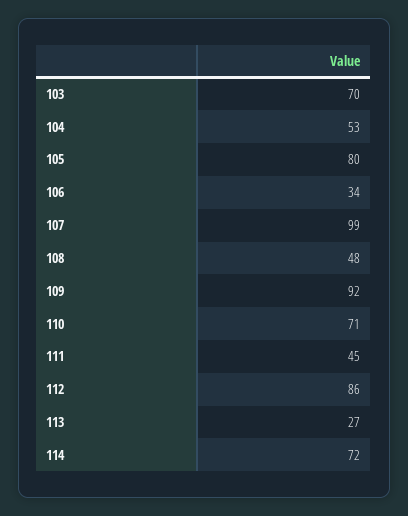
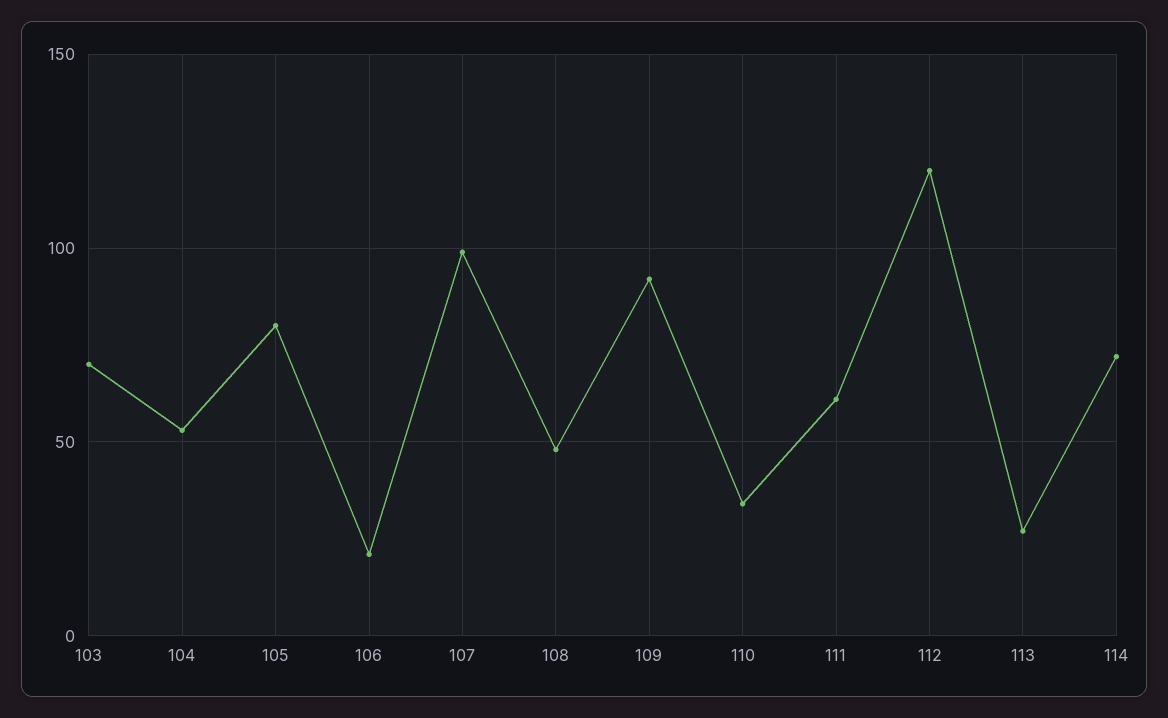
106: 34 -> 20
110: 71 -> 35
111: 45 -> 60
112: 86 -> 120

